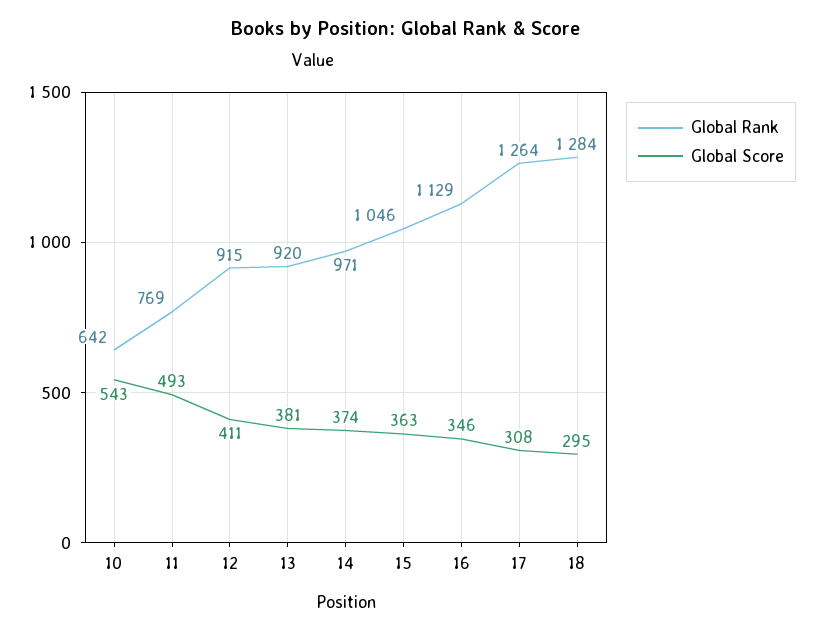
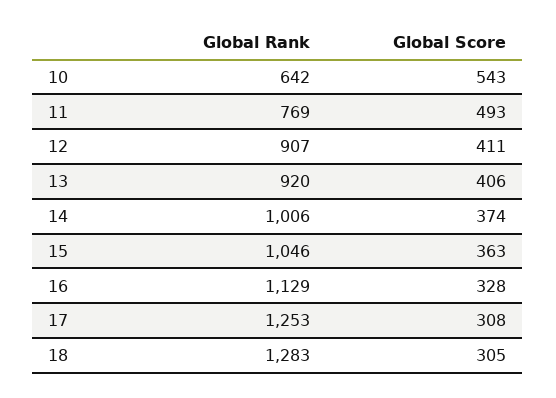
Global Rank, 12: 915 -> 907
Global Score, 13: 381 -> 406
Global Rank, 14: 971 -> 1006
Global Score, 16: 346 -> 328
Global Rank, 17: 1264 -> 1253
Global Rank, 18: 1284 -> 1283
Global Score, 18: 295 -> 305

